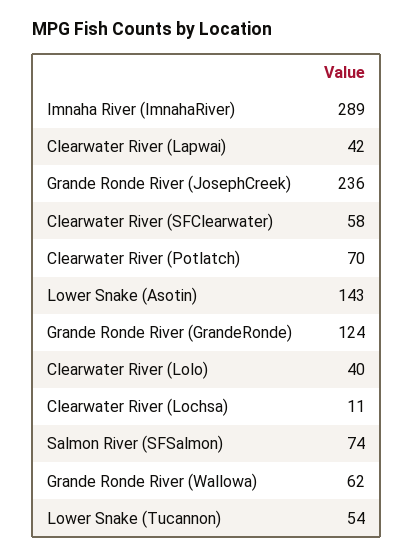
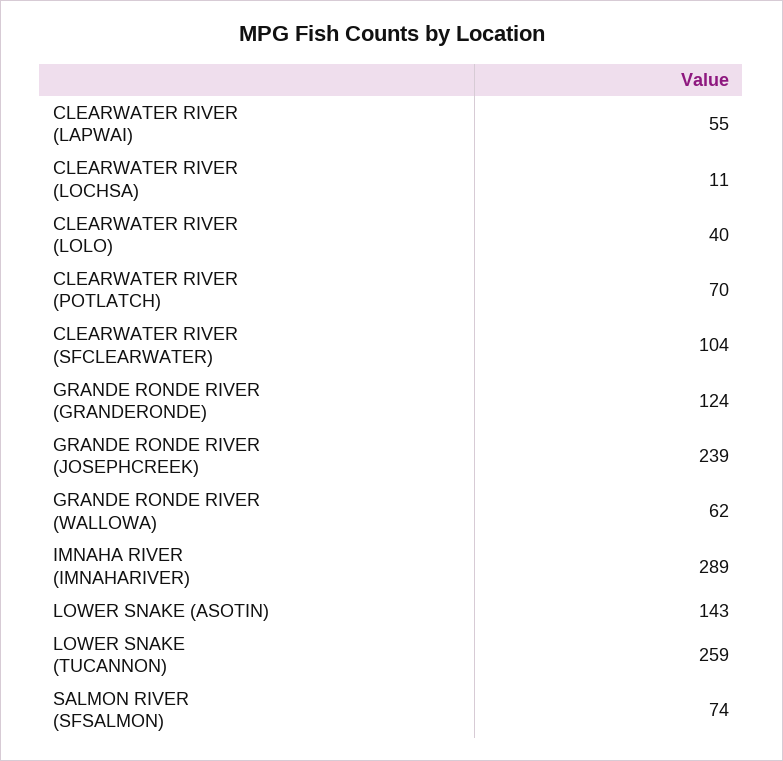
Clearwater River (Lapwai): 42 -> 55
Grande Ronde River (JosephCreek): 236 -> 239
Clearwater River (SFClearwater): 58 -> 104
Lower Snake (Tucannon): 54 -> 259

